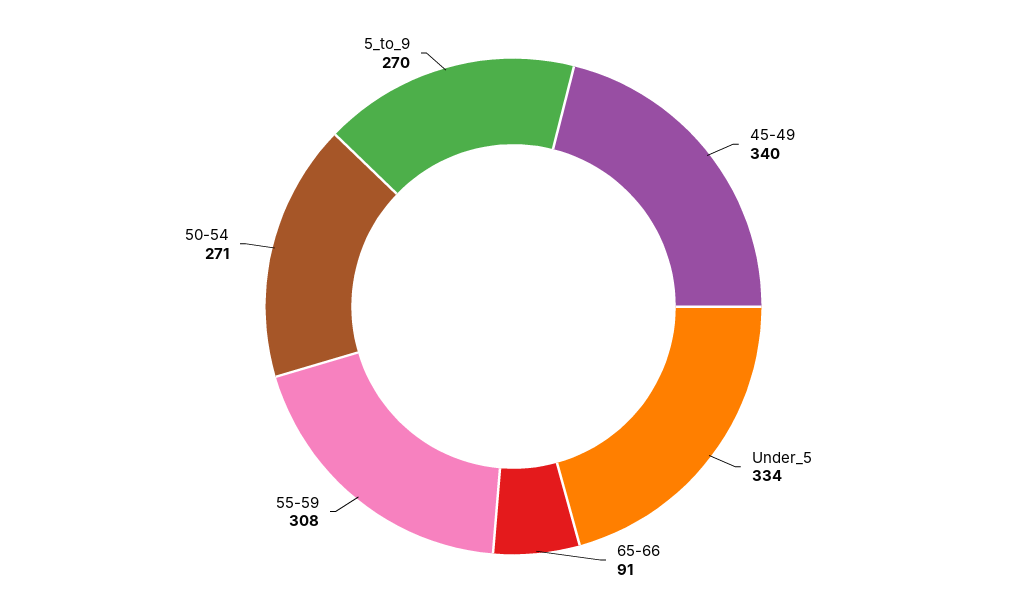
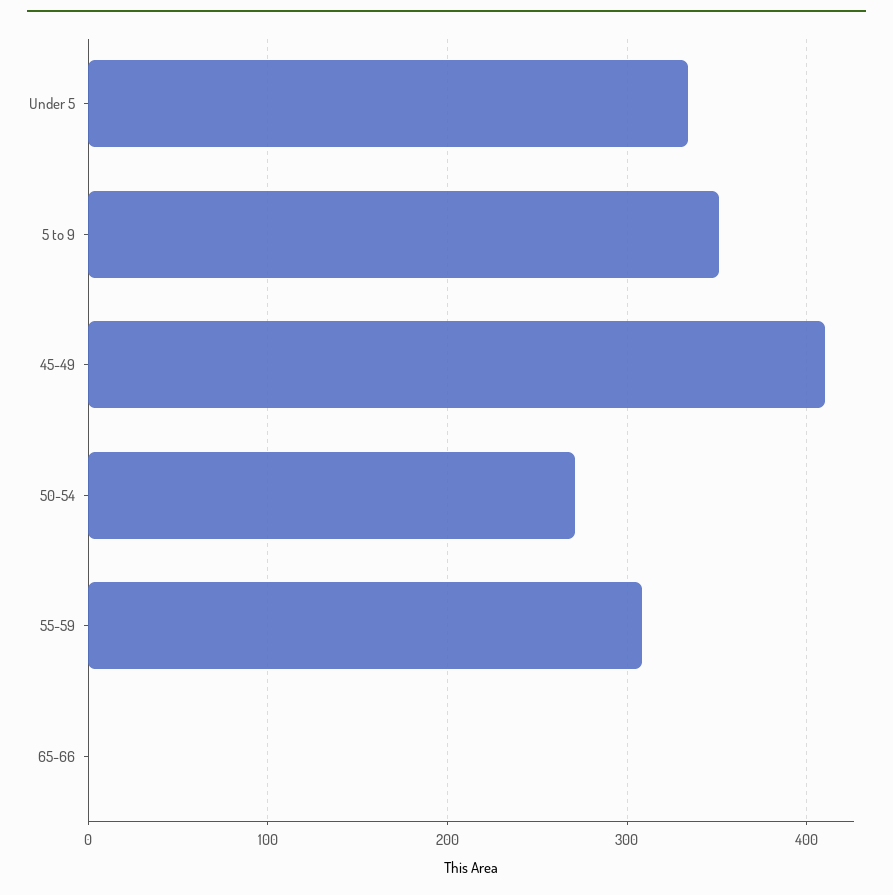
45-49: 340 -> 410
65-66: 91 -> 0
5_to_9: 270 -> 350

